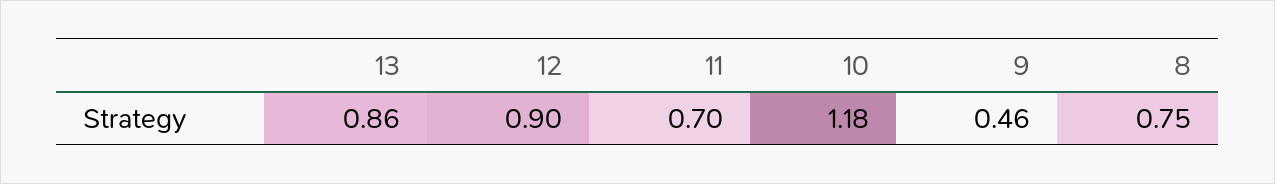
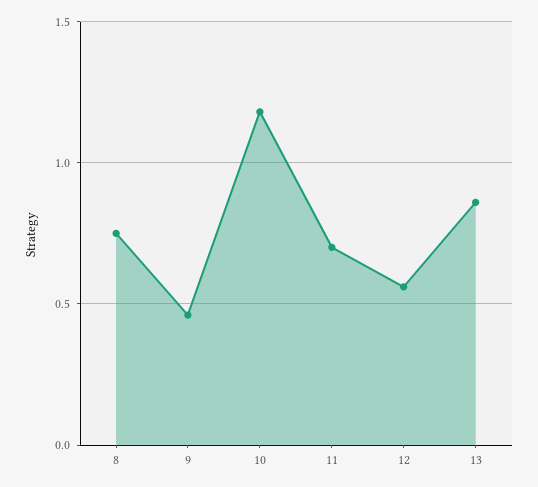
12: 0.9 -> 0.55

